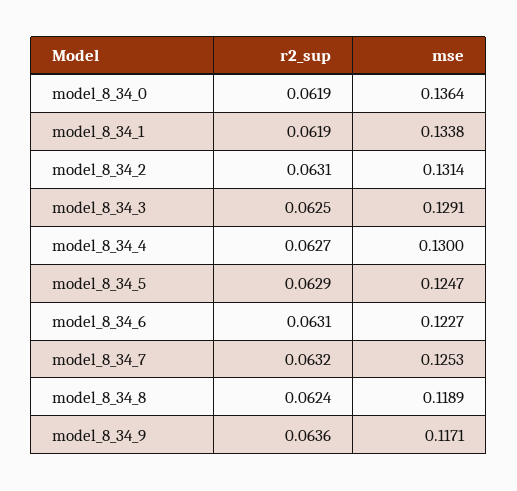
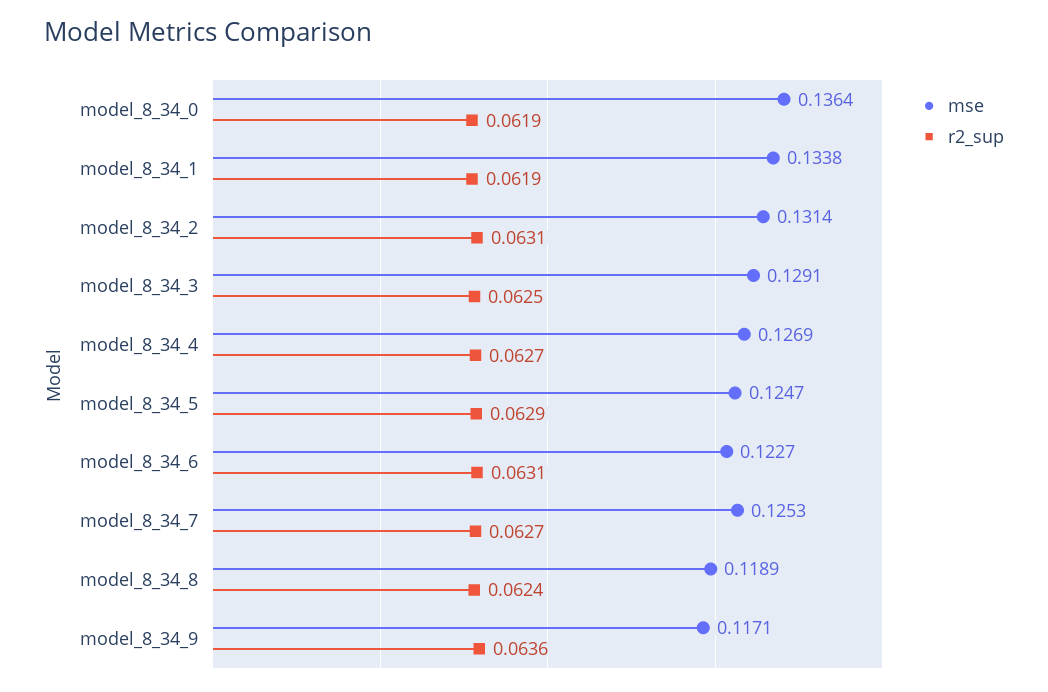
mse, model_8_34_4: 0.13 -> 0.1269
r2_sup, model_8_34_7: 0.0632 -> 0.0627

